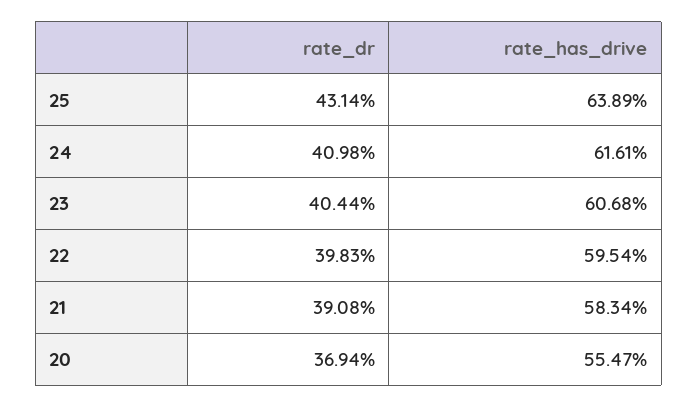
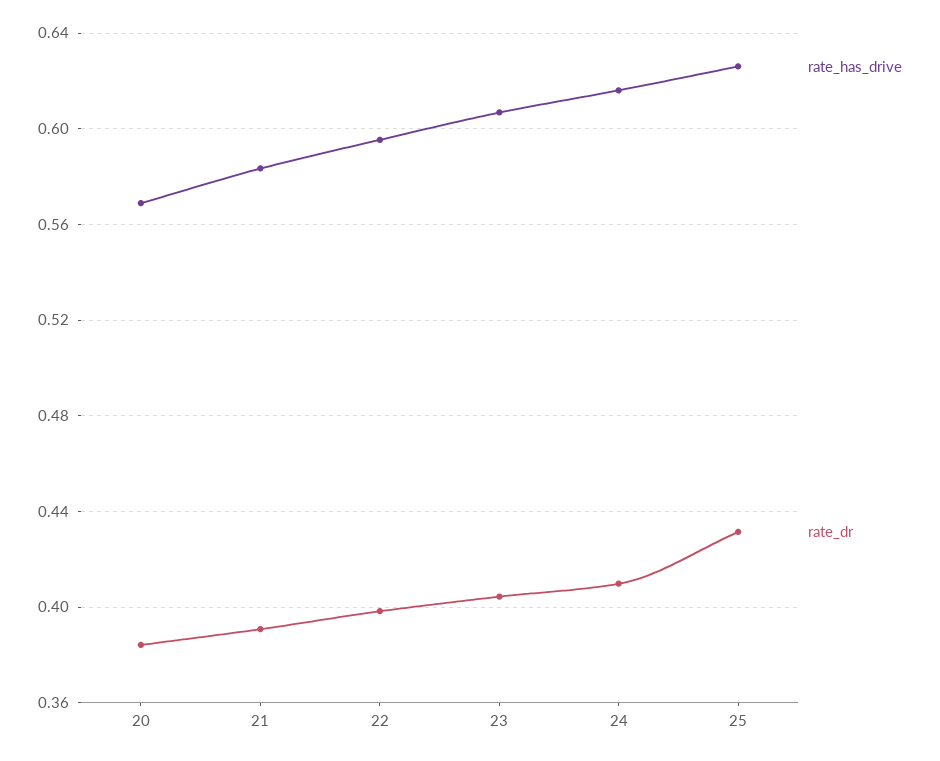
rate_has_drive, 25: 0.6389 -> 0.625
rate_dr, 20: 0.3694 -> 0.385
rate_has_drive, 20: 0.5547 -> 0.57

